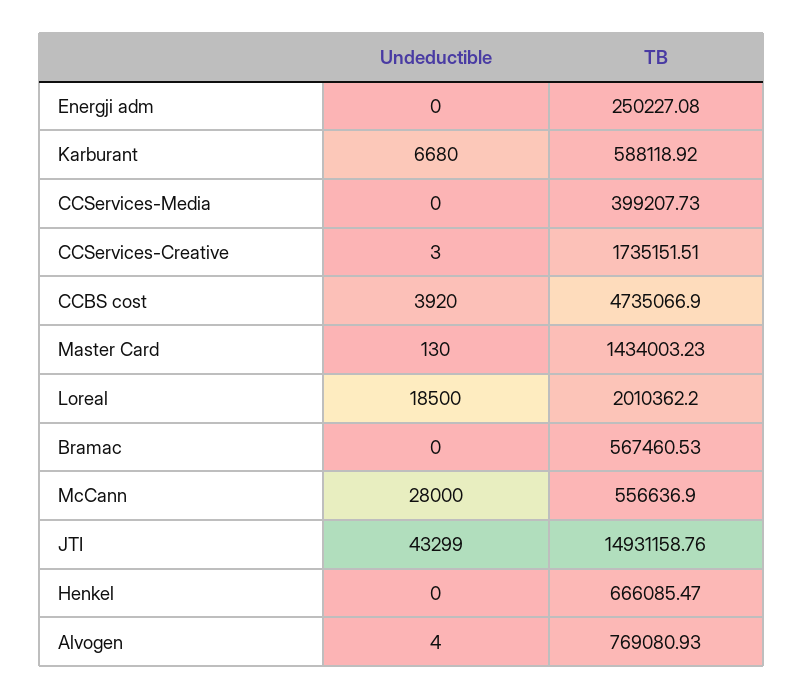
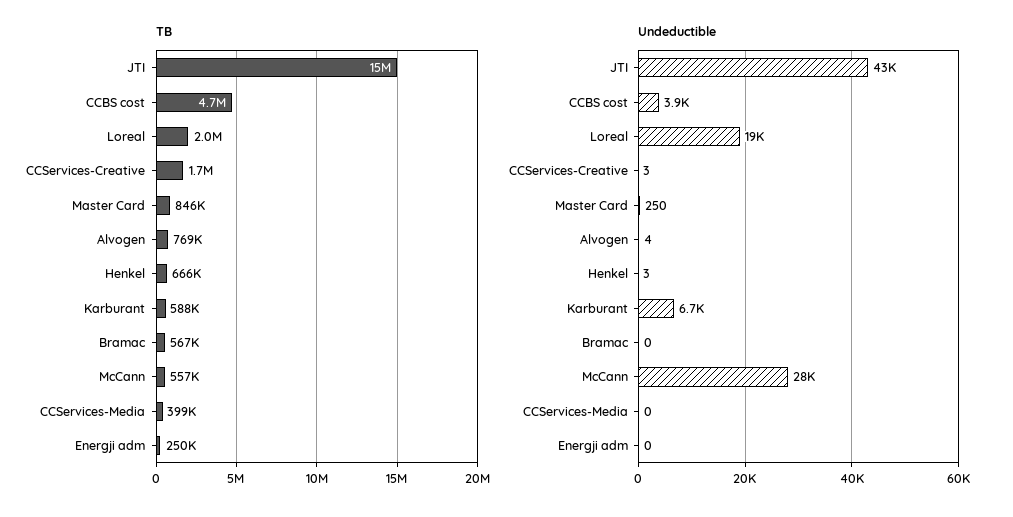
Undeductible, Master Card: 130 -> 250
TB, Master Card: 1434003.23 -> 846000
Undeductible, Henkel: 0 -> 3

